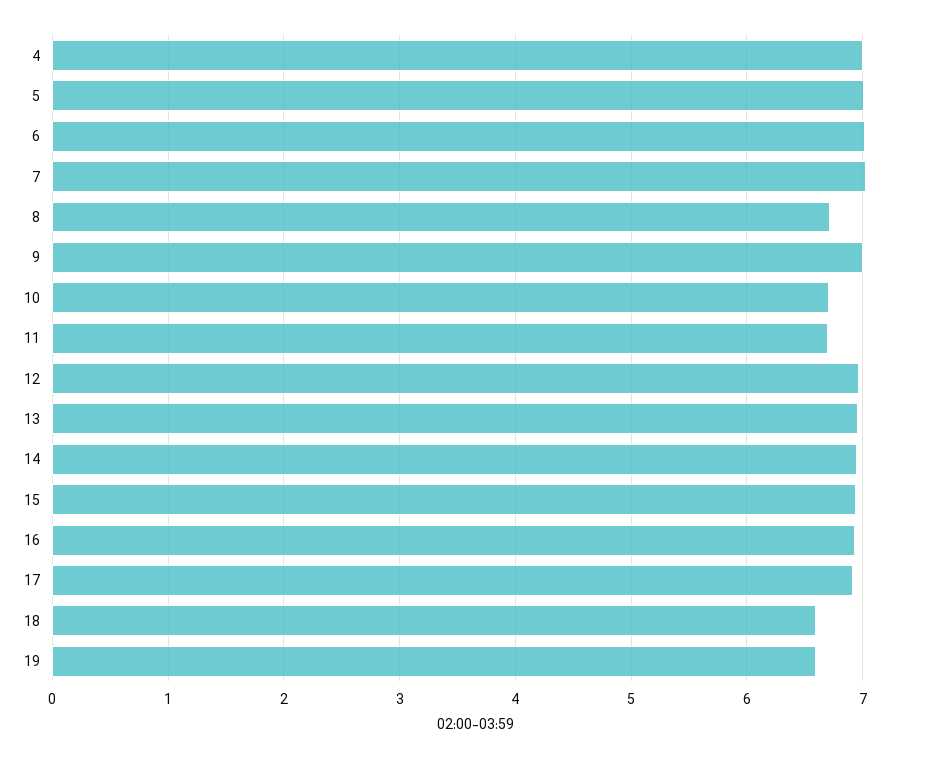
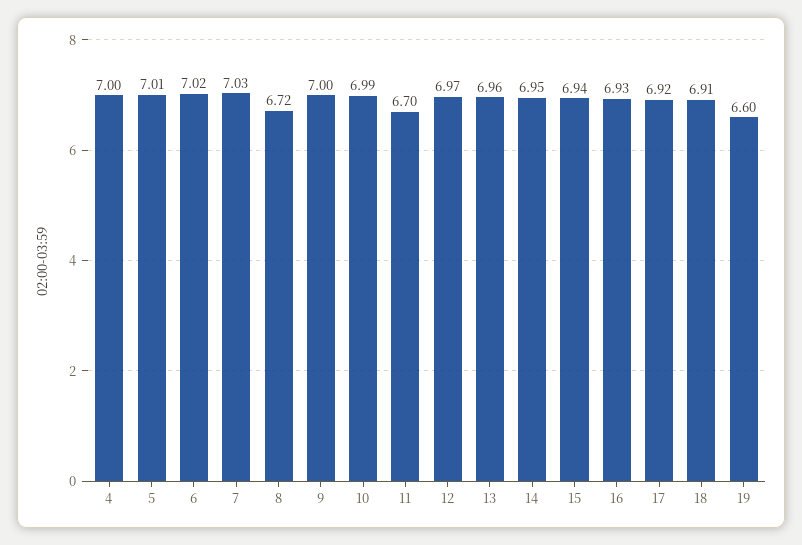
10: 6.7 -> 6.99
18: 6.6 -> 6.91

